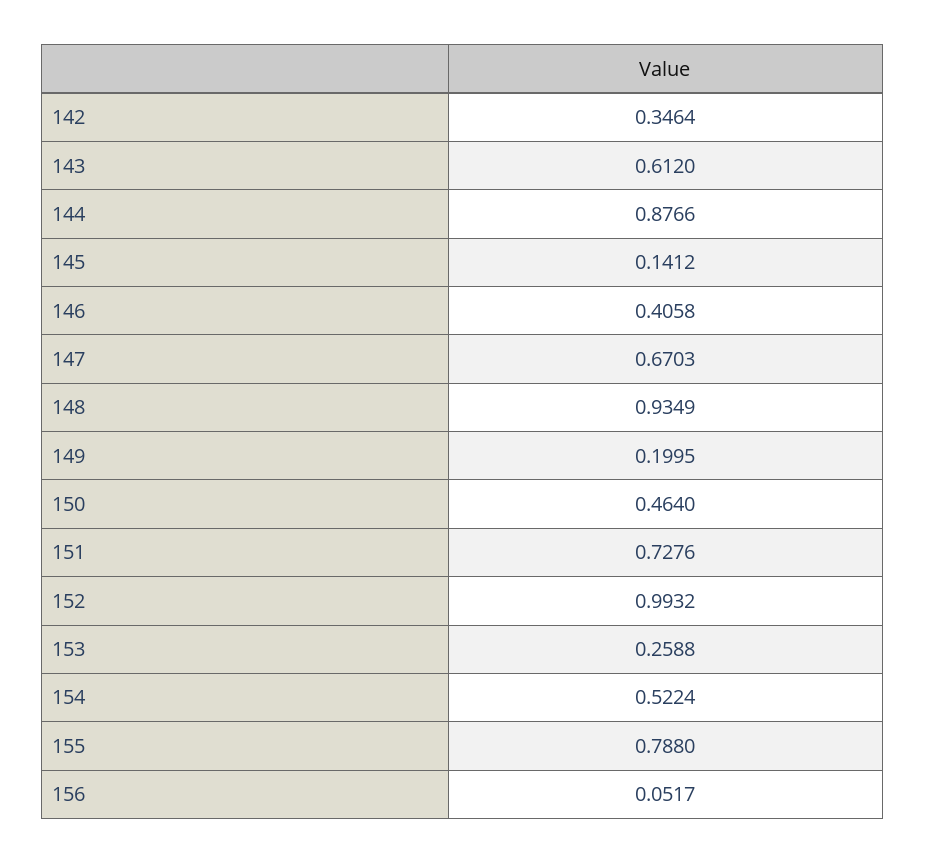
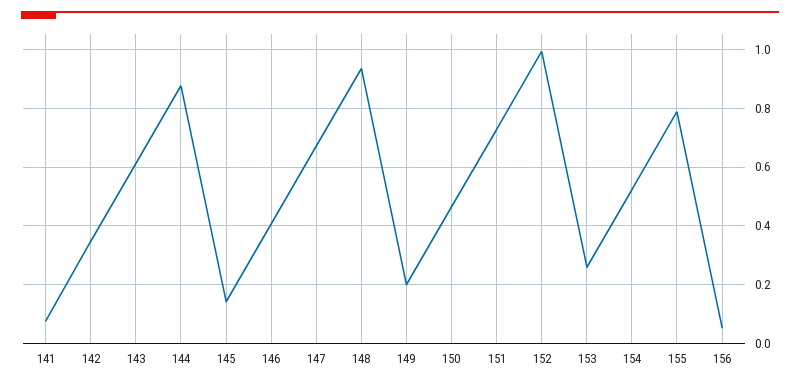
141: none -> 0.075

